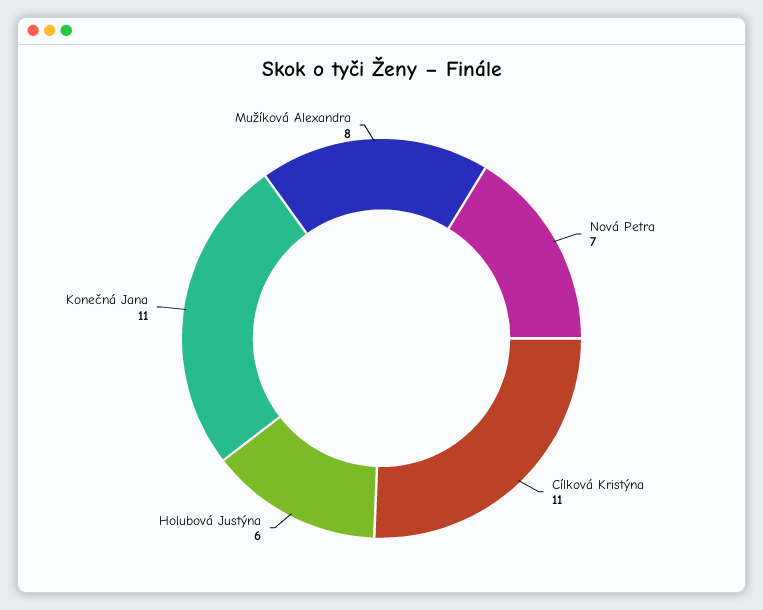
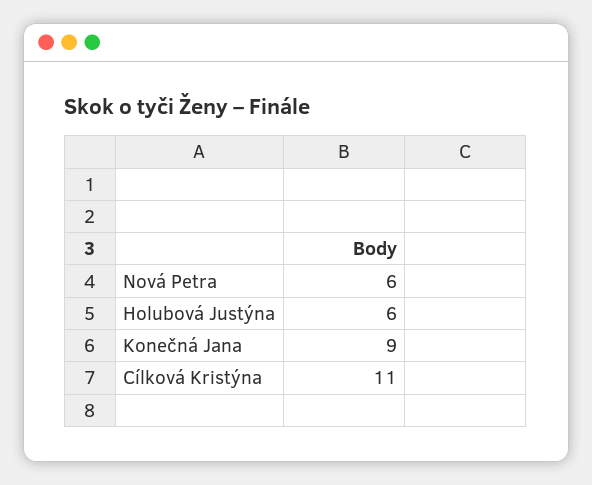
Nová Petra: 7 -> 6
Konečná Jana: 11 -> 9
Mužíková Alexandra: 8 -> none

